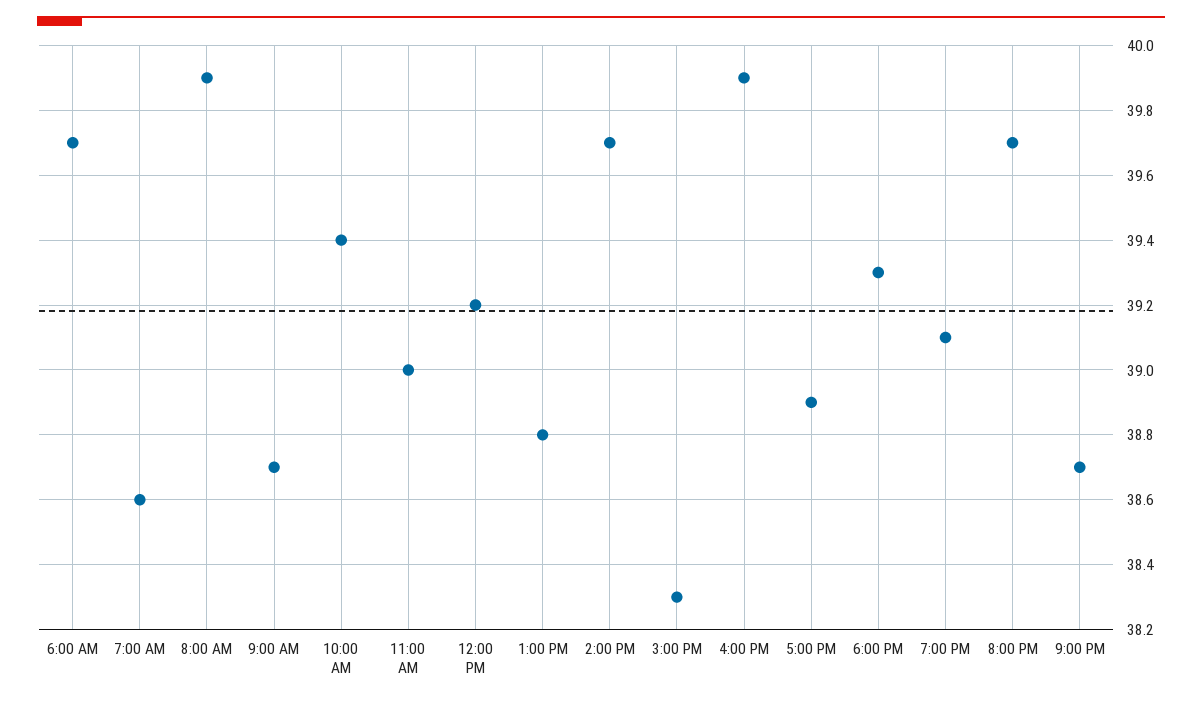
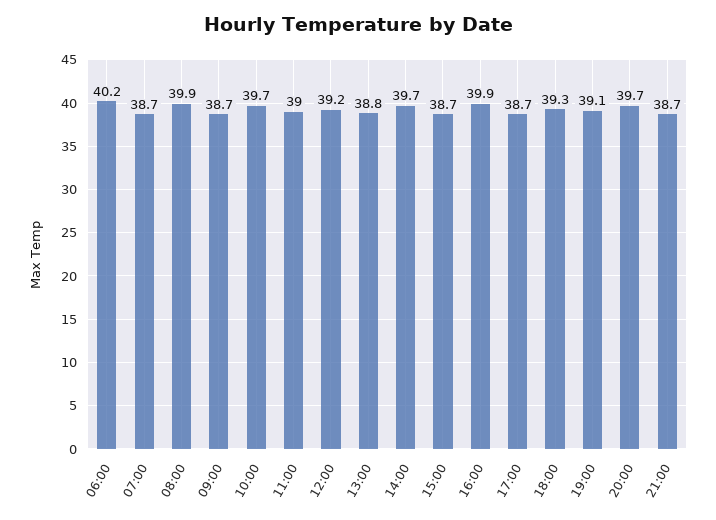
6:00 AM: 39.7 -> 40.2
7:00 AM: 38.6 -> 38.7
10:00 AM: 39.4 -> 39.7
3:00 PM: 38.3 -> 38.7
5:00 PM: 38.9 -> 38.7

